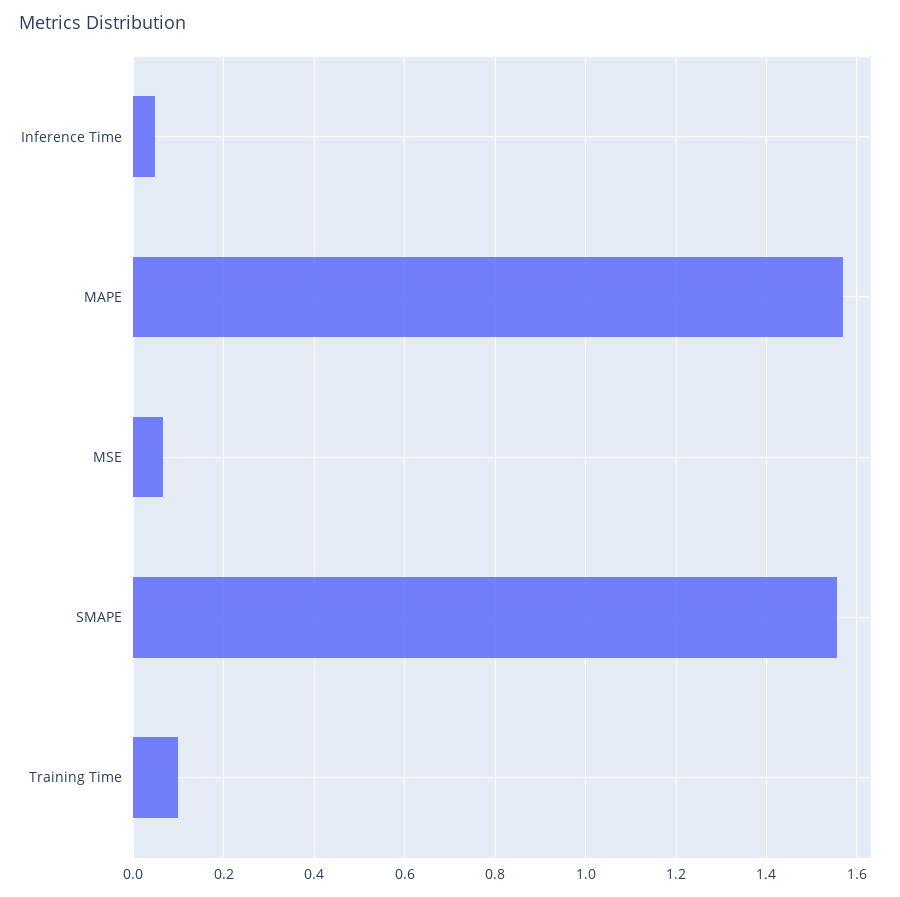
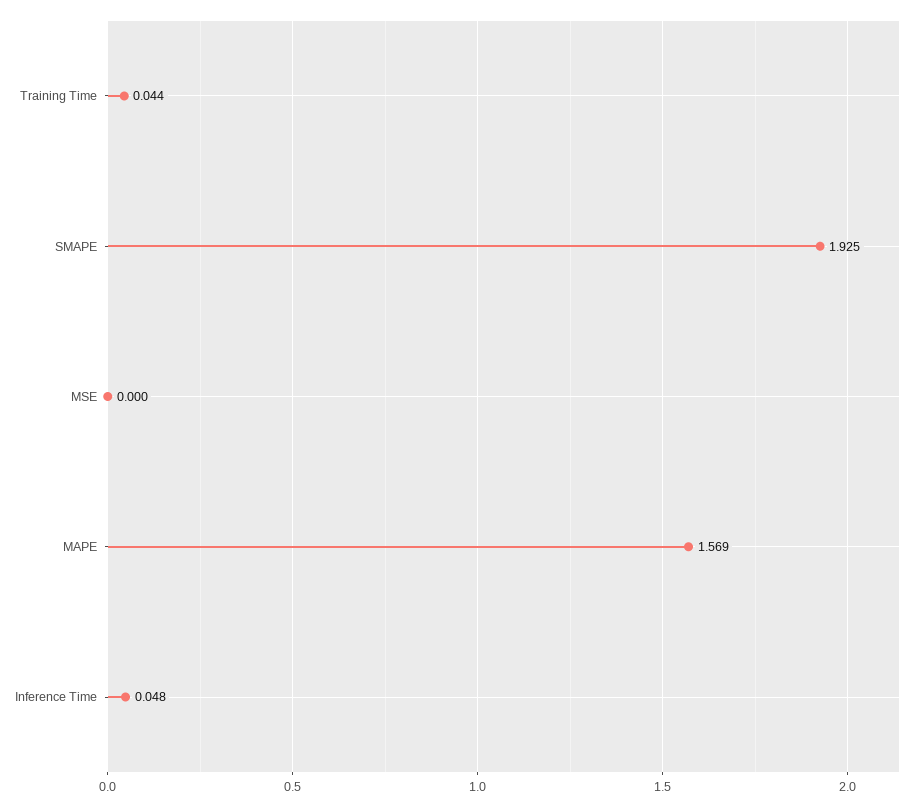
MSE: 0.06 -> 0
SMAPE: 1.56 -> 1.925
Training Time: 0.1 -> 0.044

